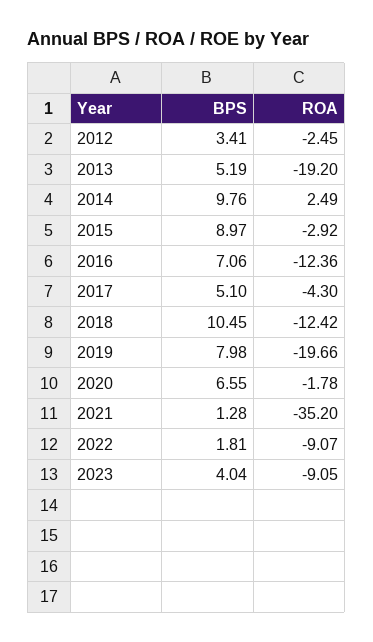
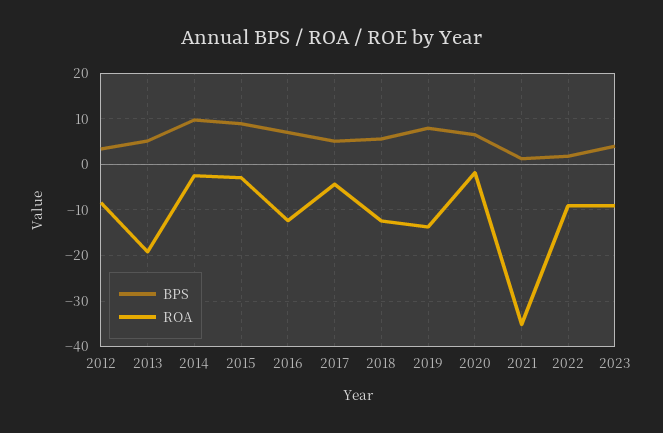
ROA, 2012: -2.45 -> -8
ROA, 2014: 2.49 -> -2
BPS, 2018: 10.45 -> 6
ROA, 2019: -19.66 -> -14

